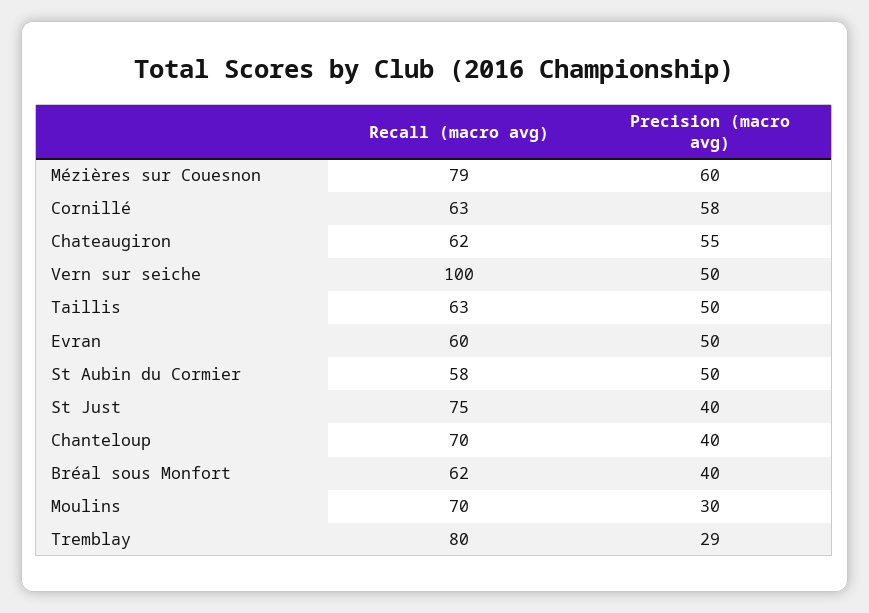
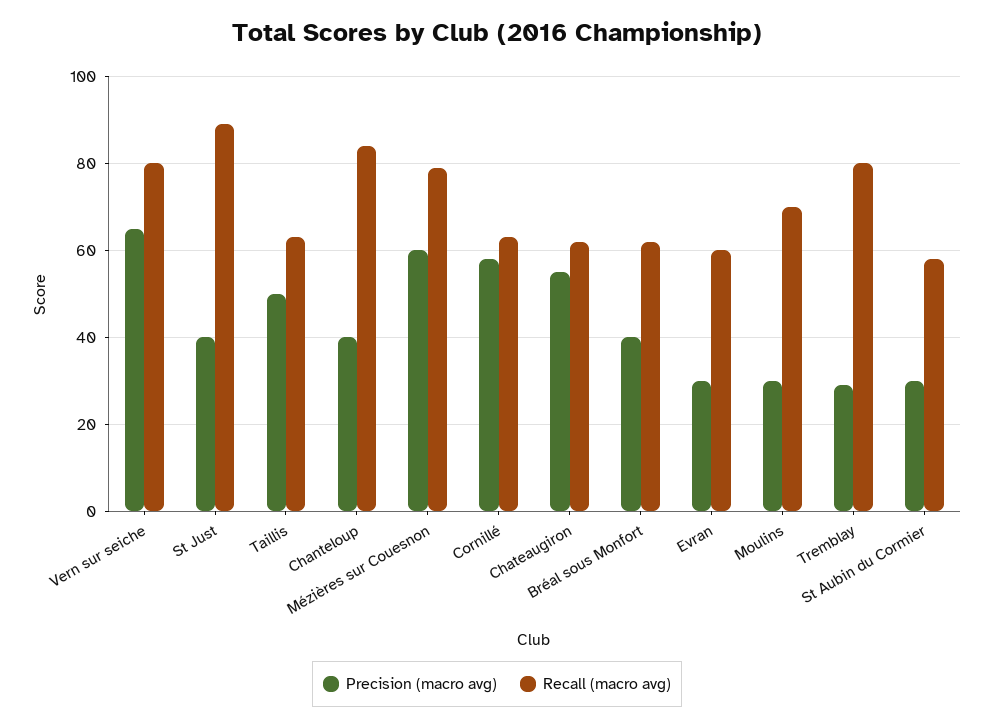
Recall (macro avg), Vern sur seiche: 100 -> 80
Precision (macro avg), Vern sur seiche: 50 -> 65
Precision (macro avg), Evran: 50 -> 30
Precision (macro avg), St Aubin du Cormier: 50 -> 30
Recall (macro avg), St Just: 75 -> 90
Recall (macro avg), Chanteloup: 70 -> 85

